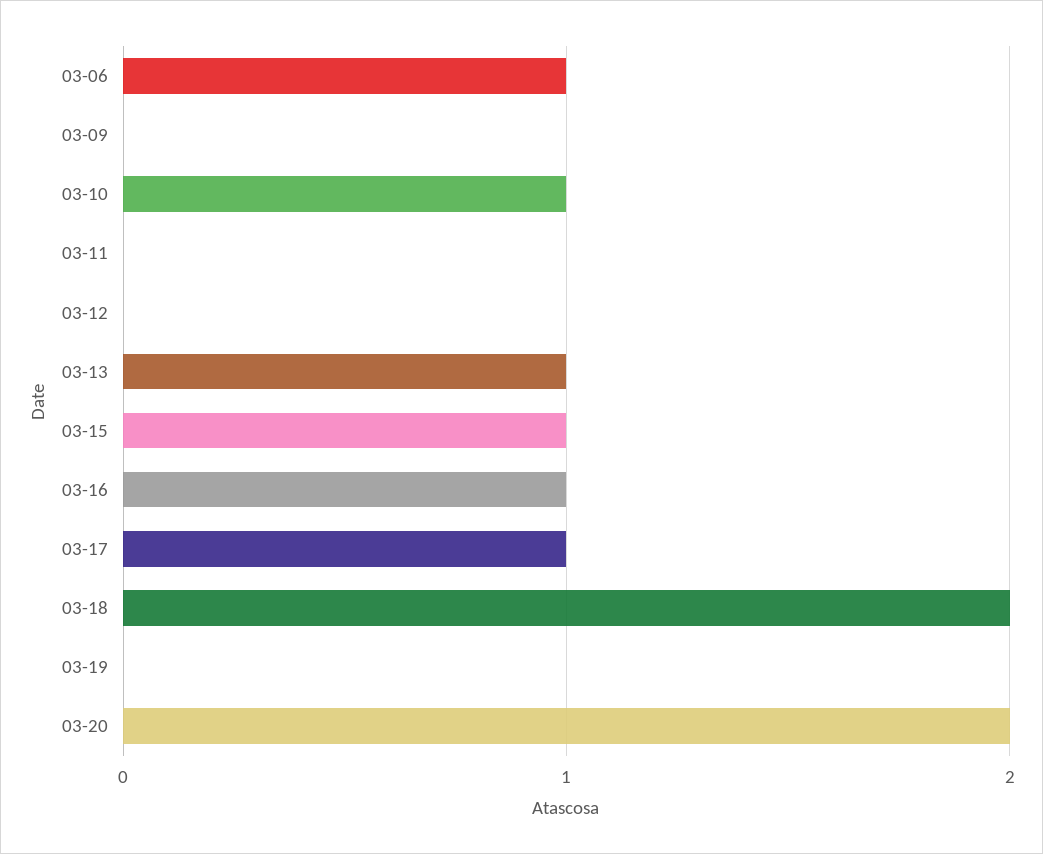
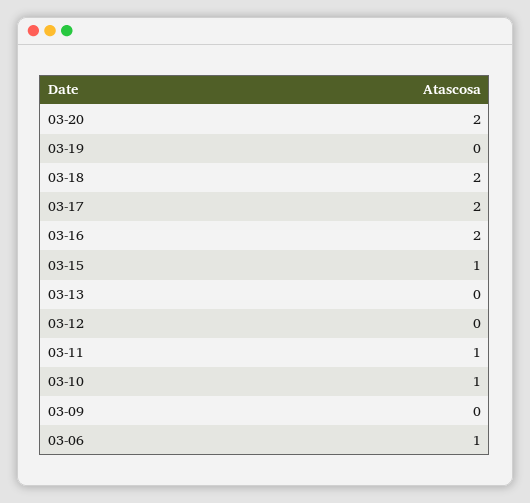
03-11: 0 -> 1
03-13: 1 -> 0
03-16: 1 -> 2
03-17: 1 -> 2

